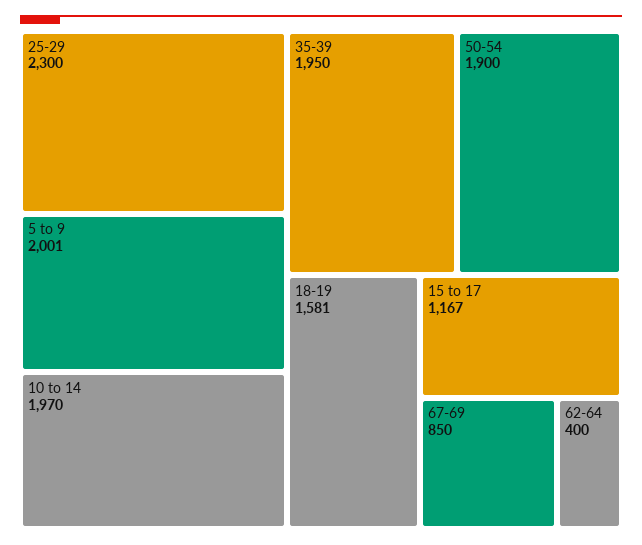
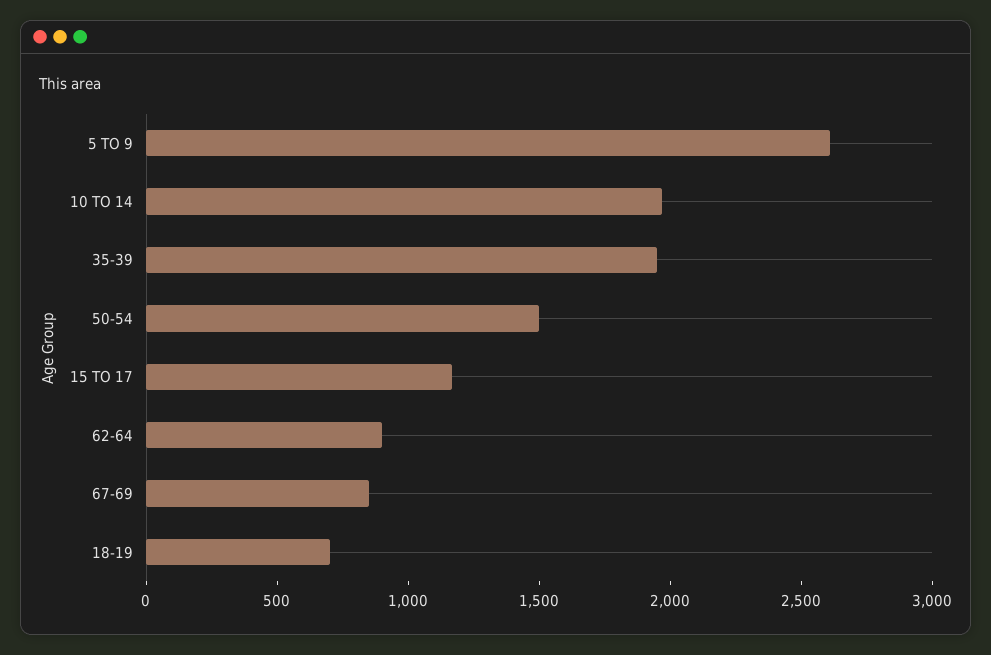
25-29: 2300 -> none
5 to 9: 2001 -> 2600
50-54: 1900 -> 1500
18-19: 1581 -> 700
62-64: 400 -> 900

